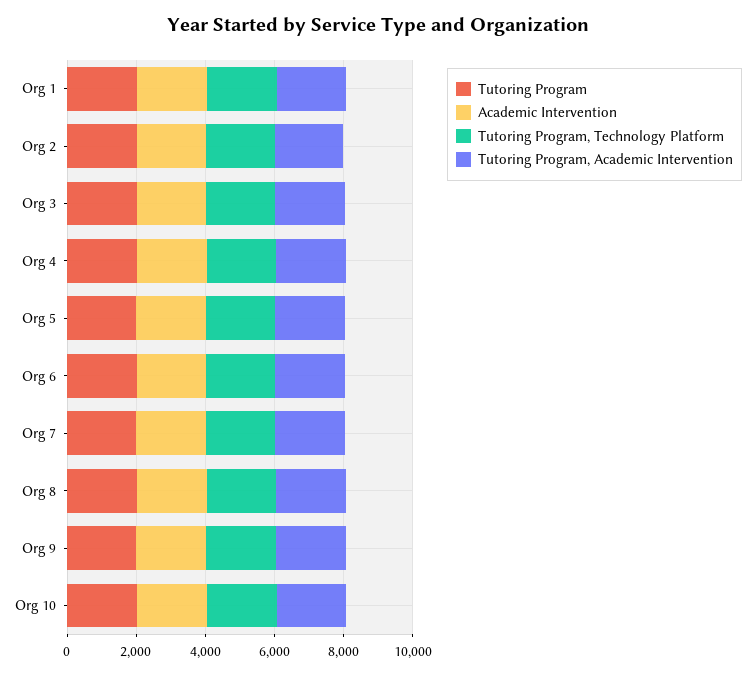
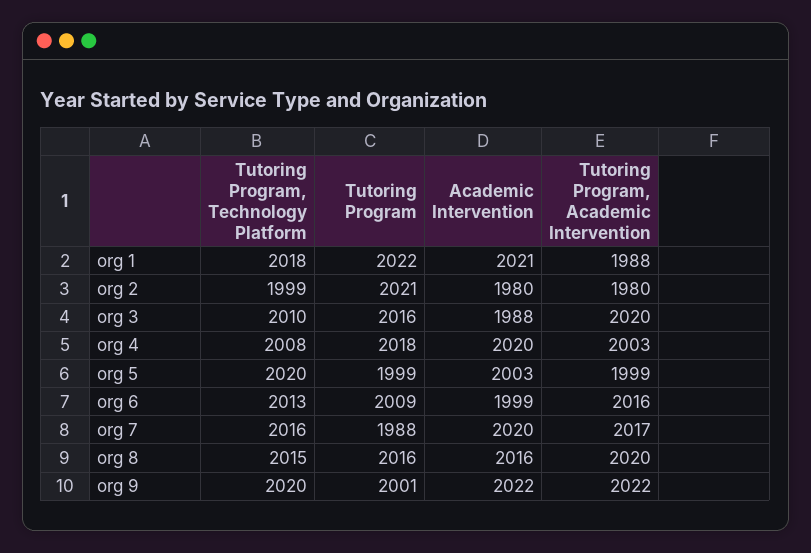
Tutoring Program, Org 10: 2000 -> none
Academic Intervention, Org 10: 2000 -> none
Tutoring Program, Technology Platform, Org 10: 2000 -> none
Tutoring Program, Academic Intervention, Org 10: 2000 -> none

